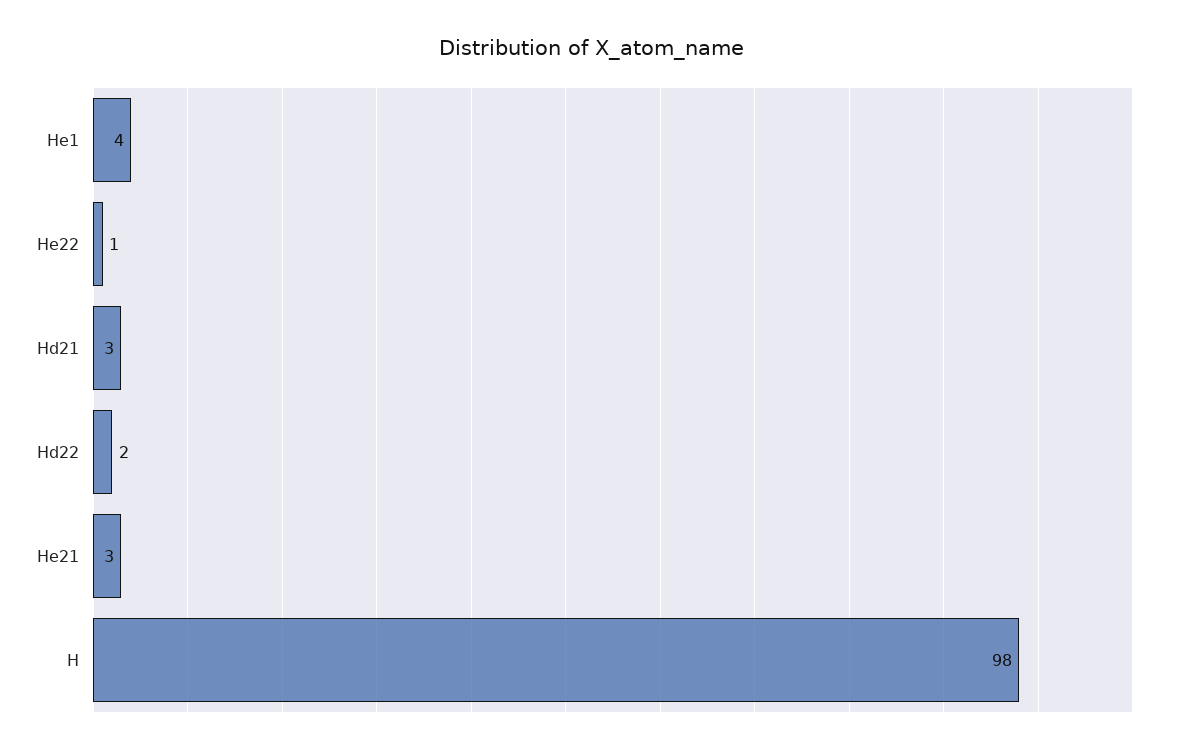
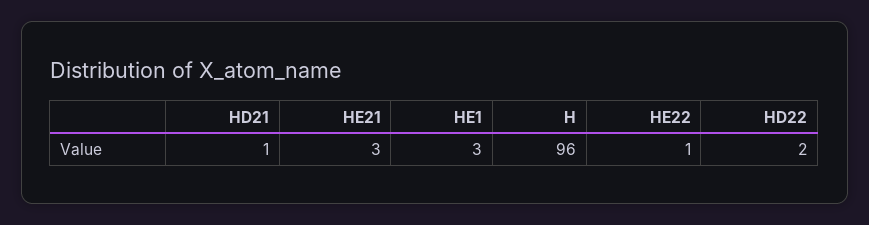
He1: 4 -> 3
Hd21: 3 -> 1
H: 98 -> 96

